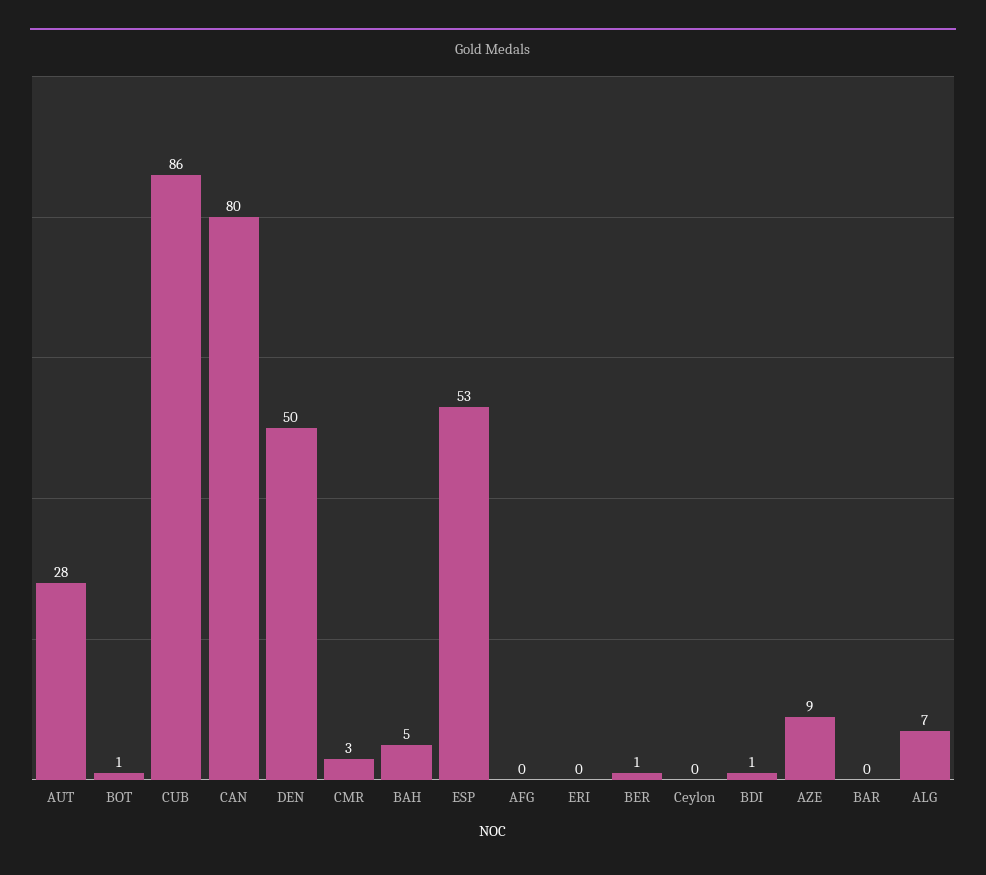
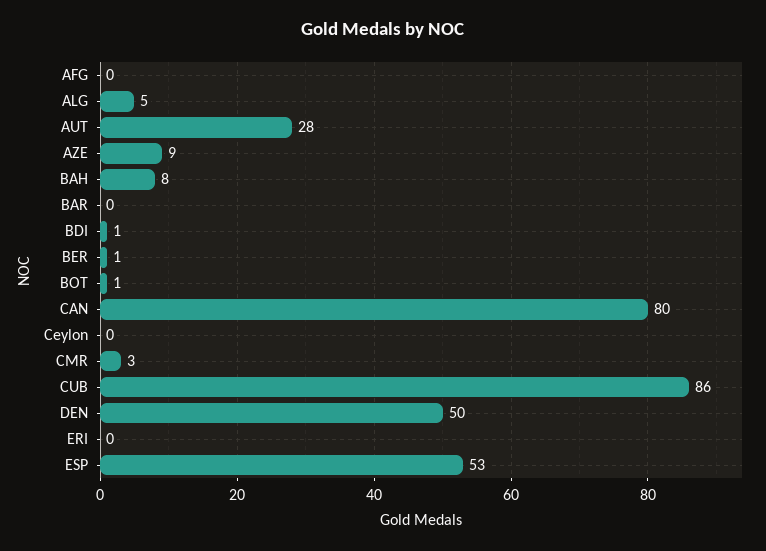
BAH: 5 -> 8
ALG: 7 -> 5

